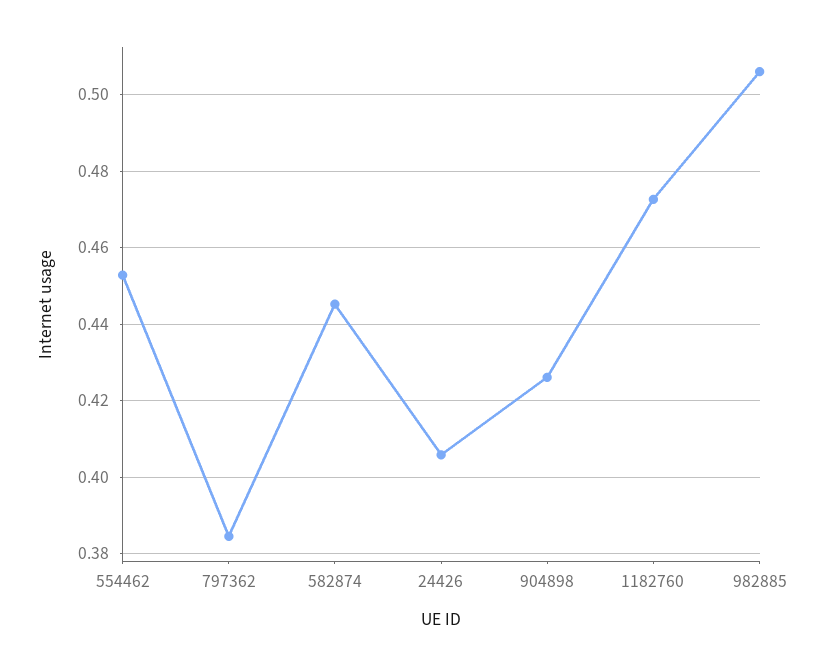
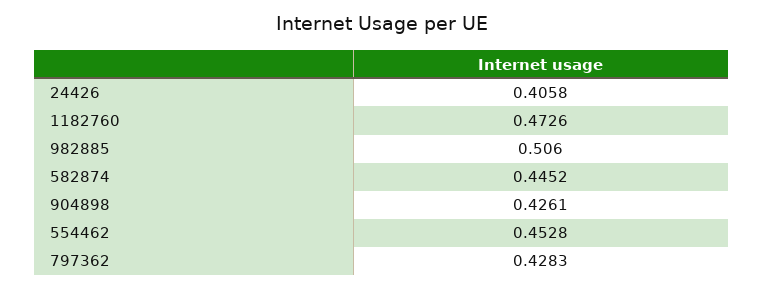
797362: 0.384 -> 0.4283

